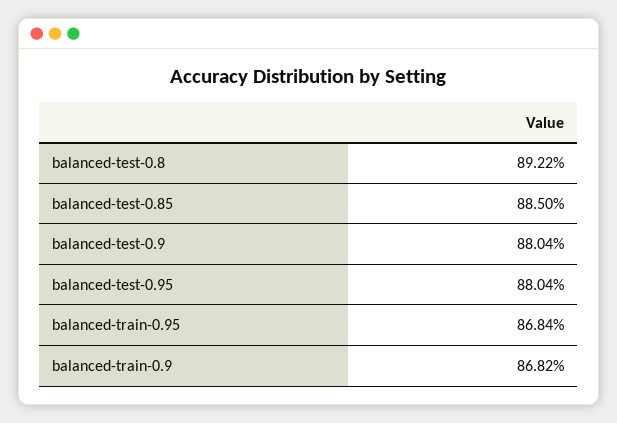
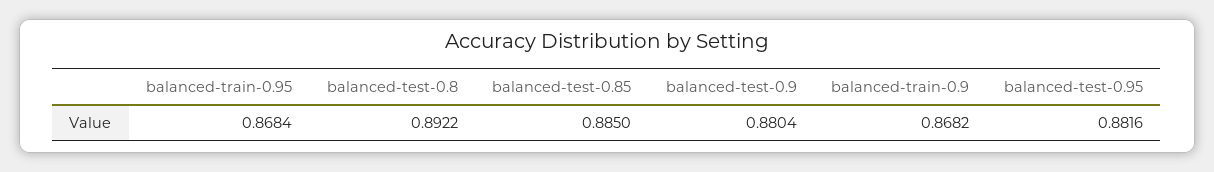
balanced-test-0.95: 0.8804 -> 0.8816

